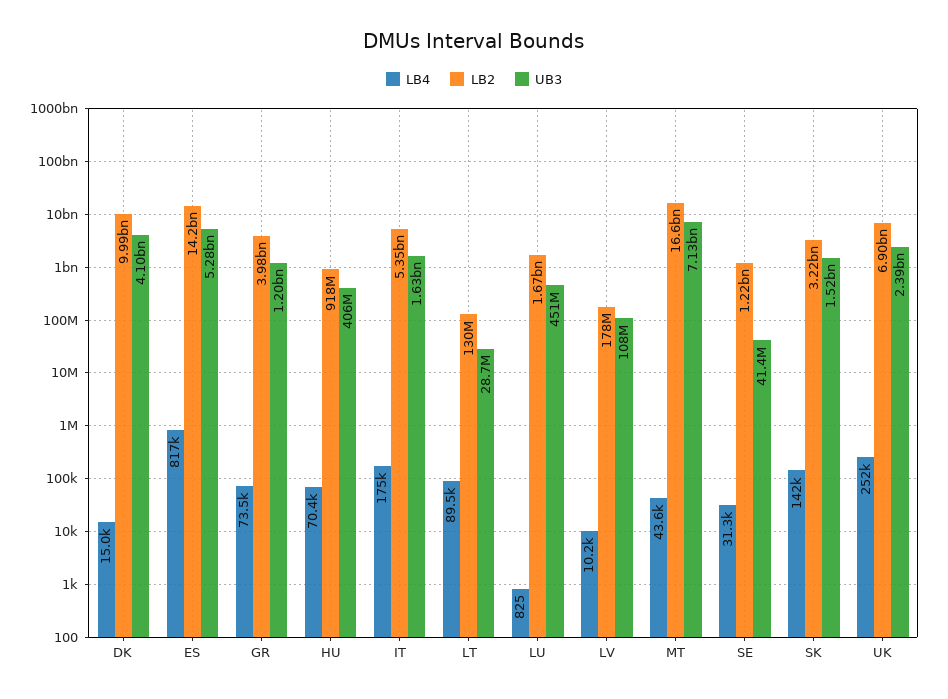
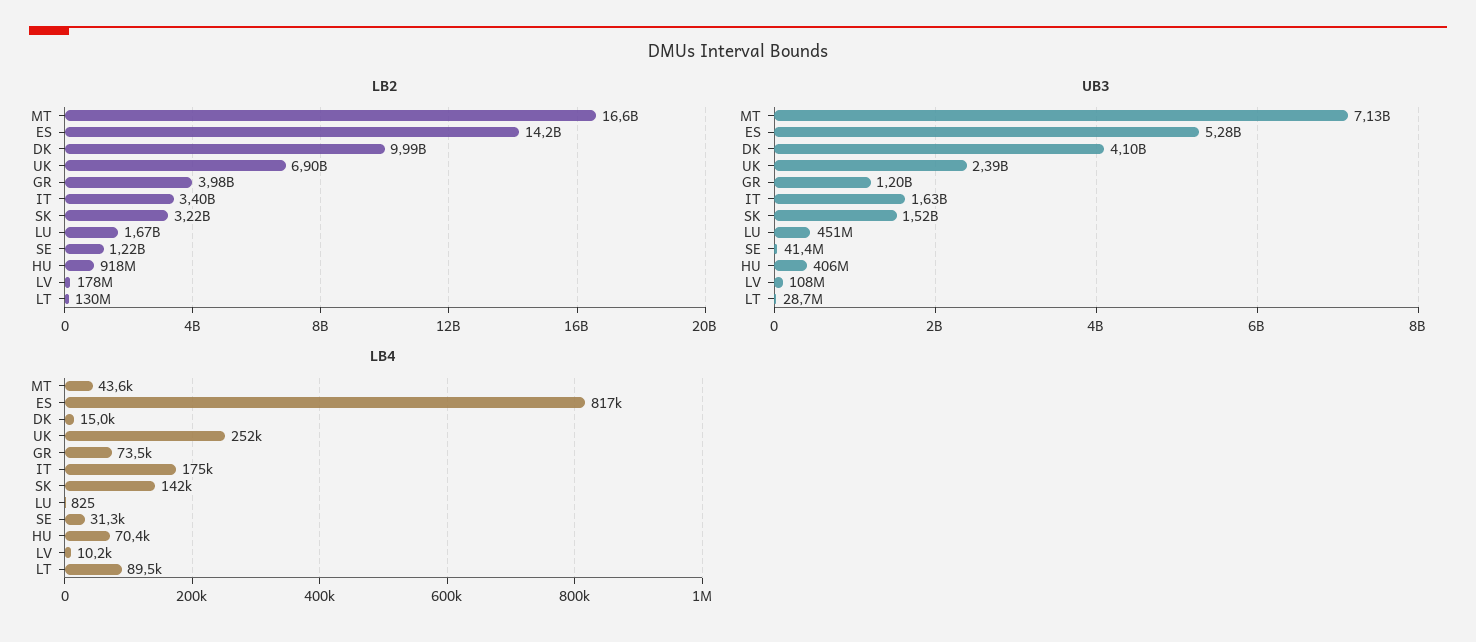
LB2, IT: 5350000000 -> 3400000000

